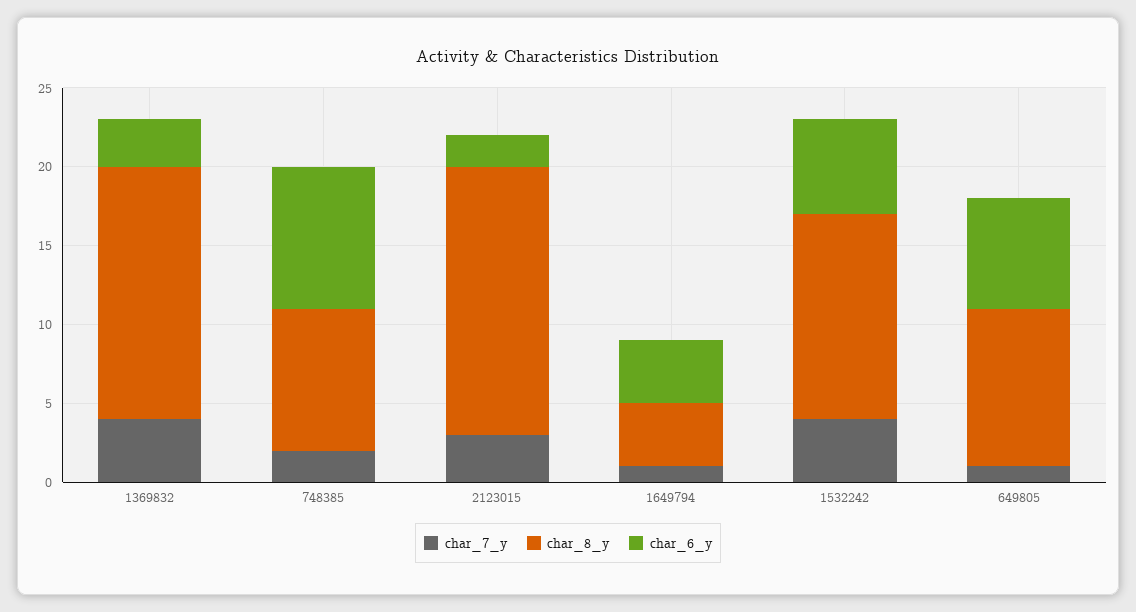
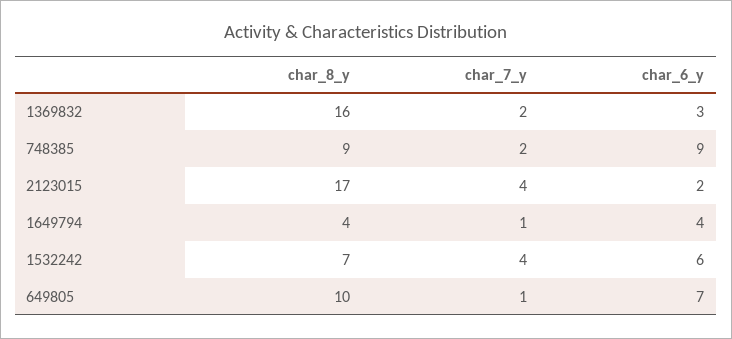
char_7_y, 1369832: 4 -> 2
char_7_y, 2123015: 3 -> 4
char_8_y, 1532242: 13 -> 7

